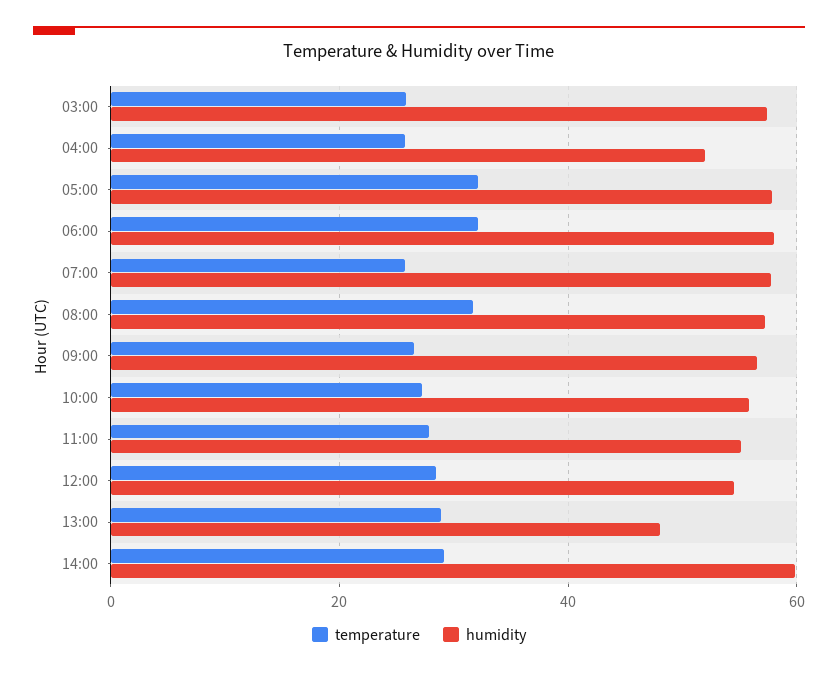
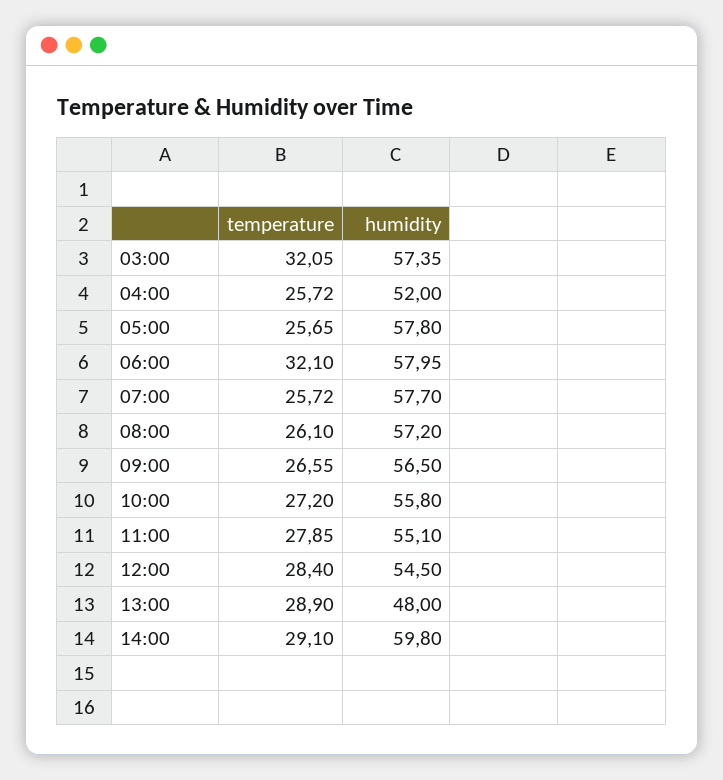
temperature, 03:00: 26 -> 32.05
temperature, 05:00: 32 -> 25.65
temperature, 08:00: 32 -> 26.1

